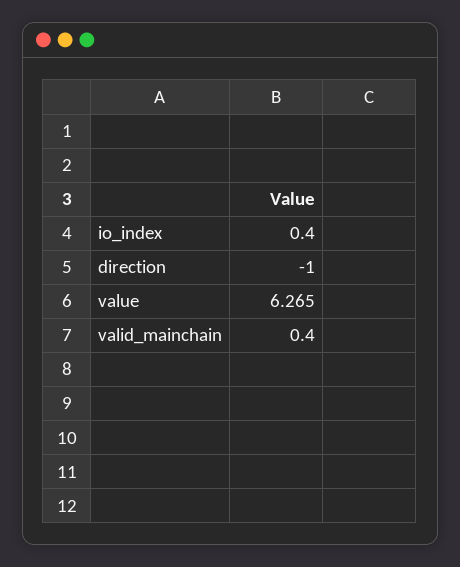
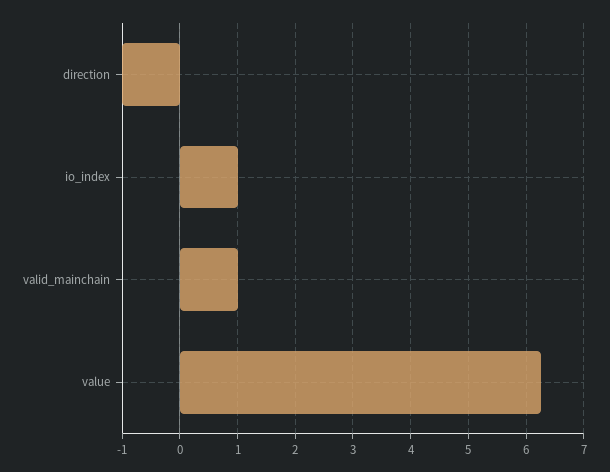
io_index: 0.4 -> 1
valid_mainchain: 0.4 -> 1

